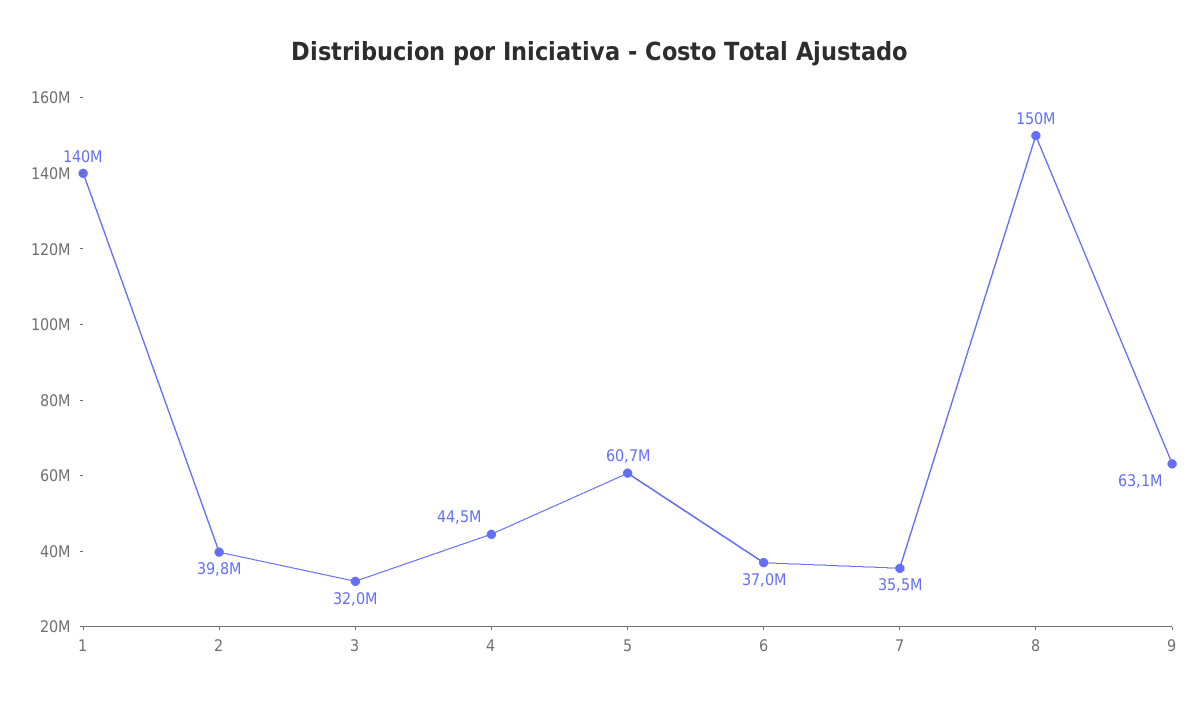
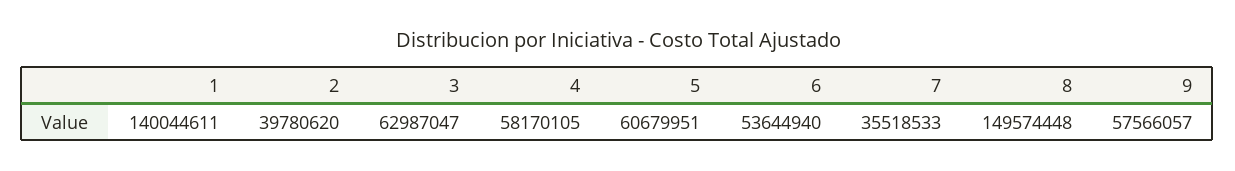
3: 32000000 -> 62987047
4: 44500000 -> 58170105
6: 37000000 -> 53644940
9: 63100000 -> 57566057

